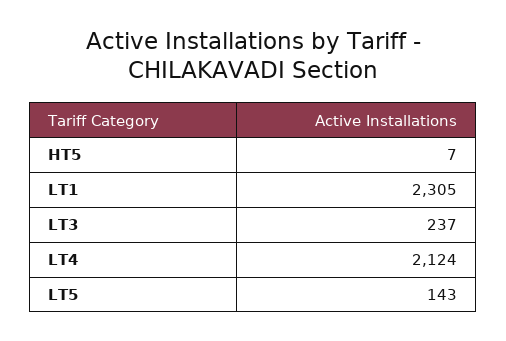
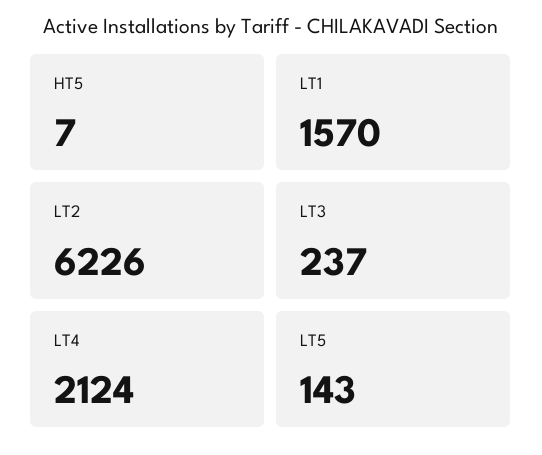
LT1: 2305 -> 1570
LT2: none -> 6226

